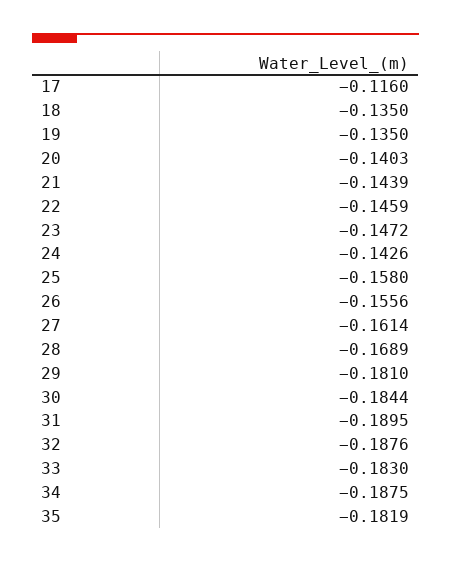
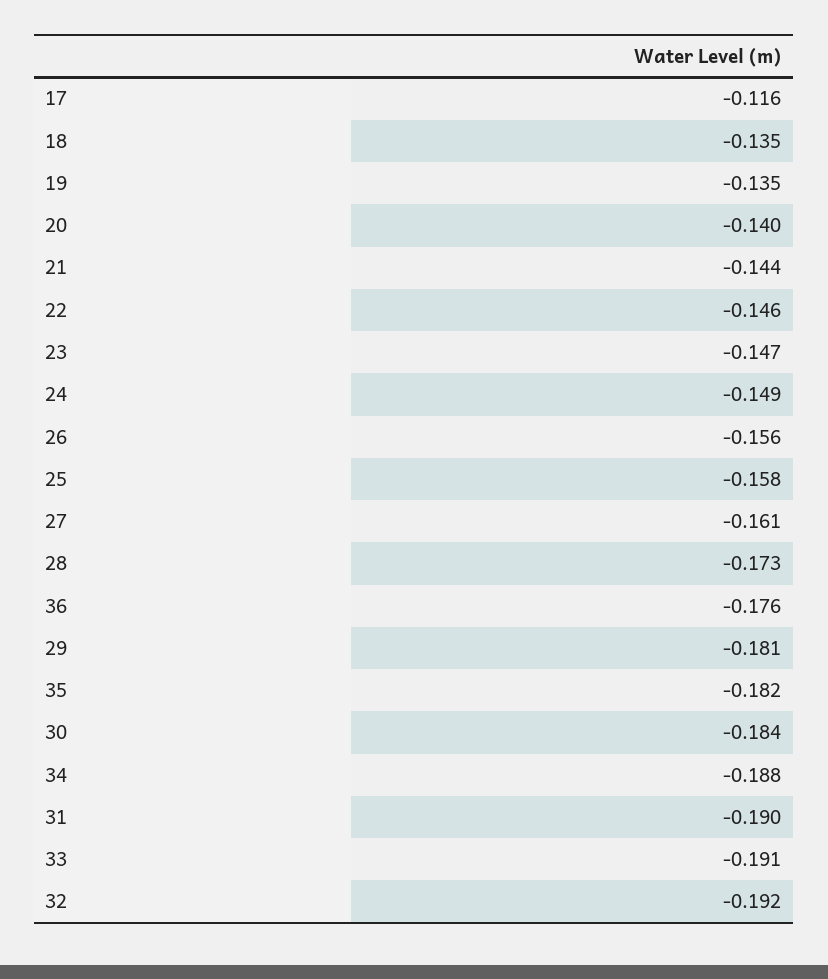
24: -0.1426 -> -0.149
28: -0.1689 -> -0.173
32: -0.1876 -> -0.192
33: -0.183 -> -0.191
36: none -> -0.176

